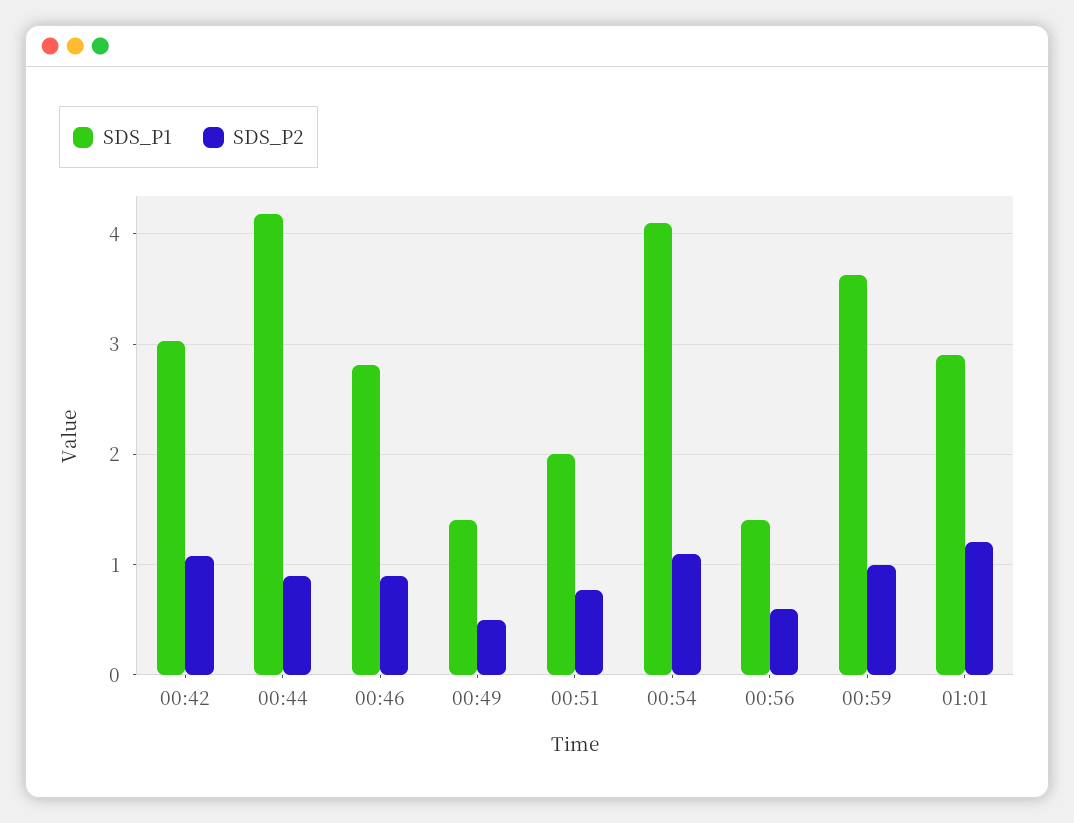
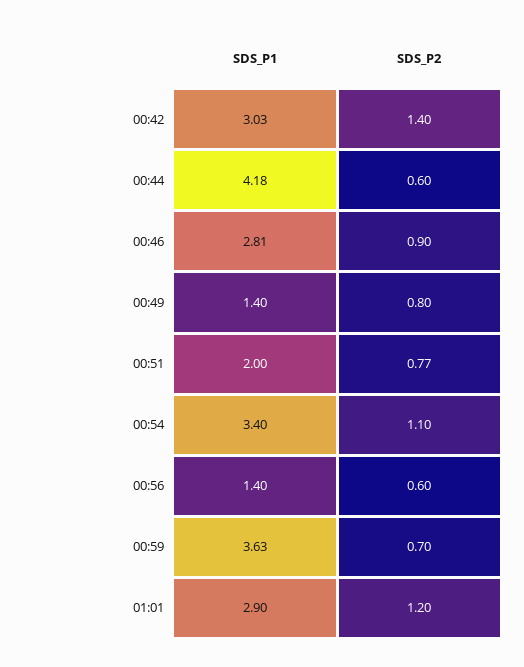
SDS_P2, 00:42: 1.1 -> 1.4
SDS_P2, 00:44: 0.9 -> 0.6
SDS_P2, 00:49: 0.5 -> 0.8
SDS_P1, 00:54: 4.1 -> 3.4
SDS_P2, 00:59: 1 -> 0.7

